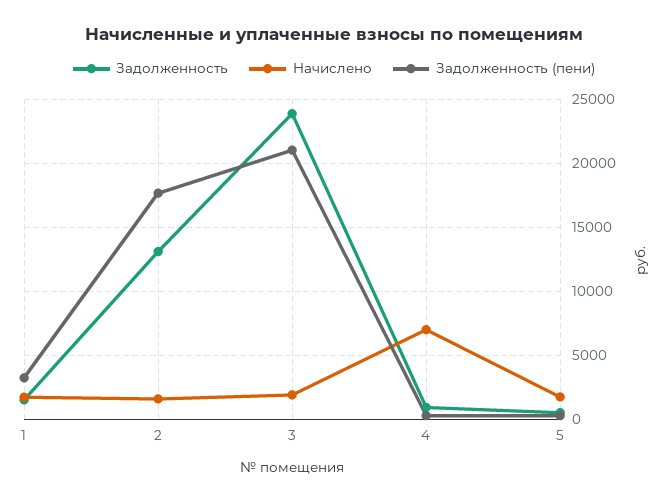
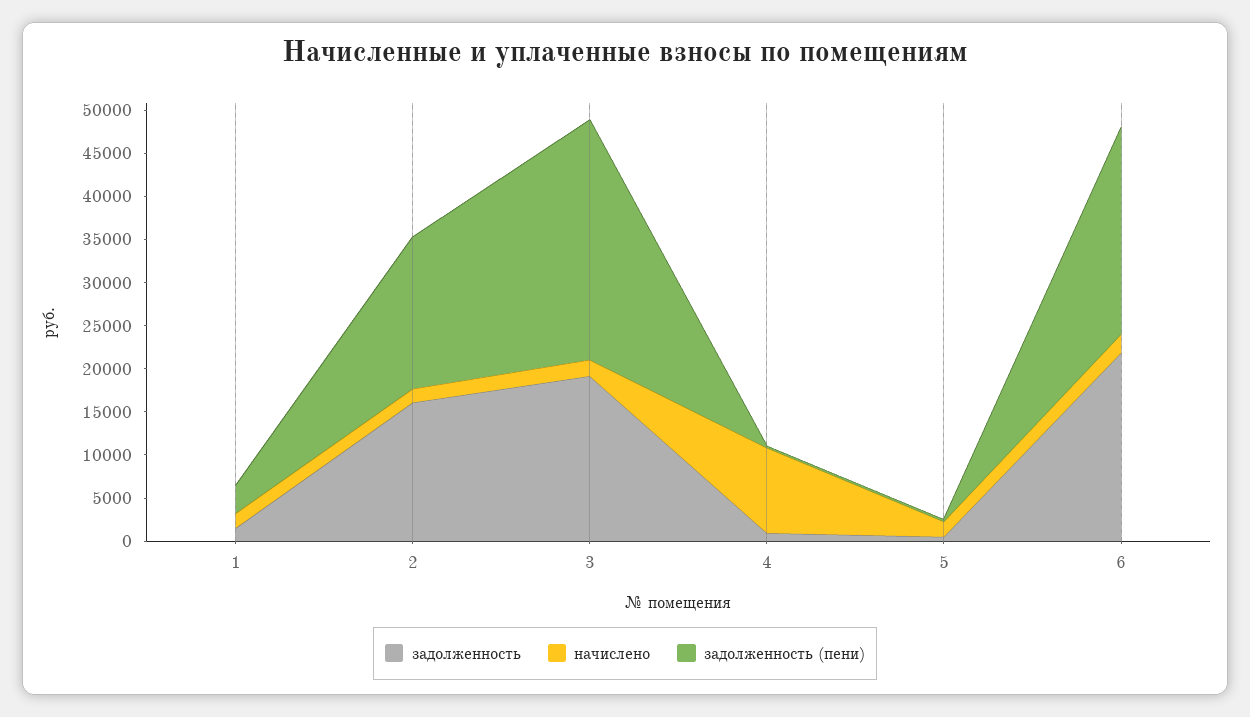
Задолженность, 2: 13000 -> 16000
Задолженность, 3: 24000 -> 19000
Задолженность (пени), 3: 21000 -> 28000
Начислено, 4: 7000 -> 10000
Задолженность, 6: none -> 22000
Начислено, 6: none -> 2000
Задолженность (пени), 6: none -> 24000

